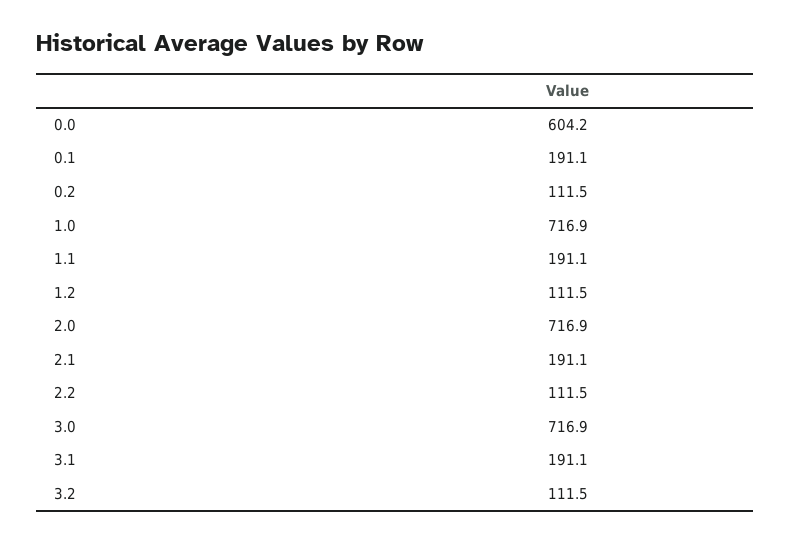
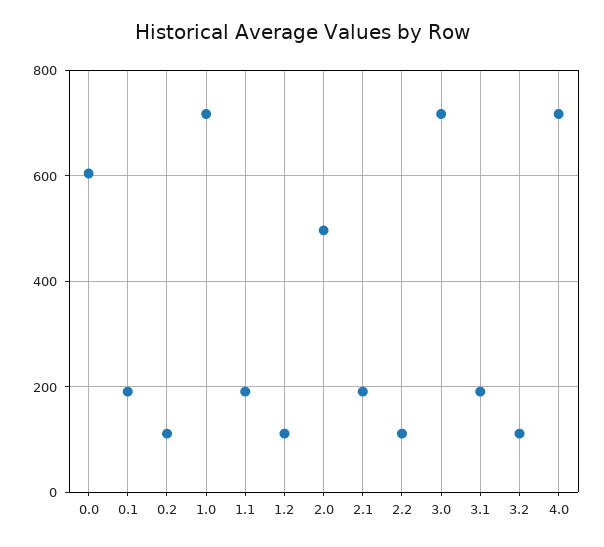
2.0: 716.9 -> 500
4.0: none -> 720

